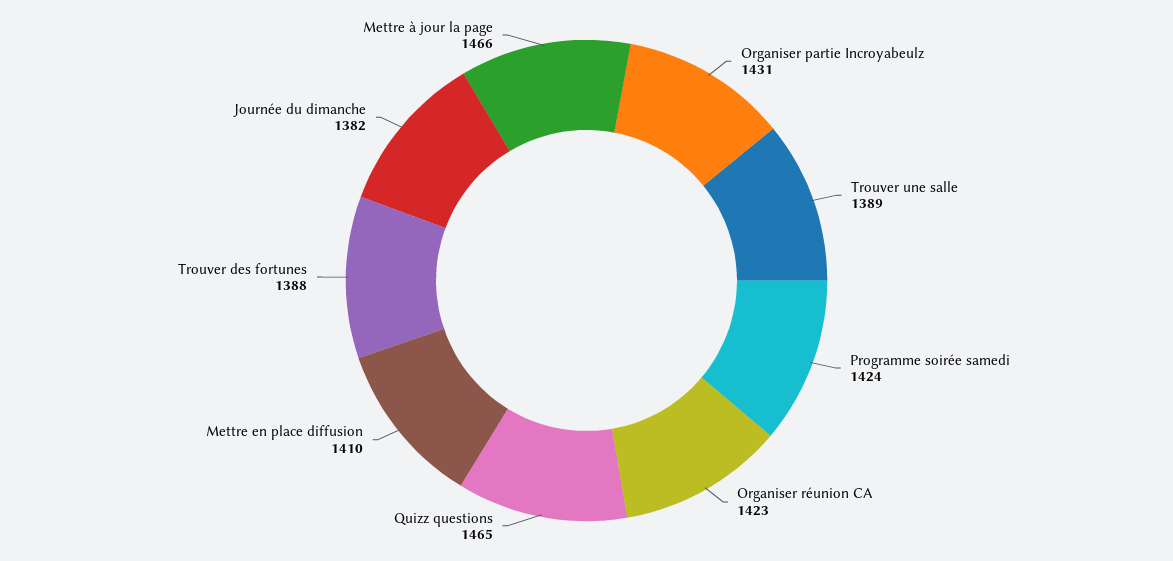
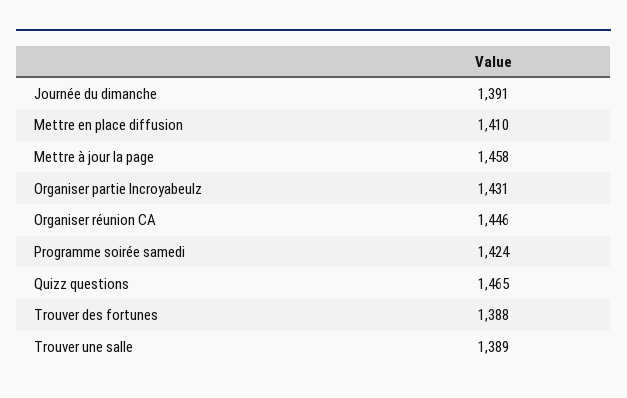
Organiser réunion CA: 1423 -> 1446
Journée du dimanche: 1382 -> 1391
Mettre à jour la page: 1466 -> 1458

